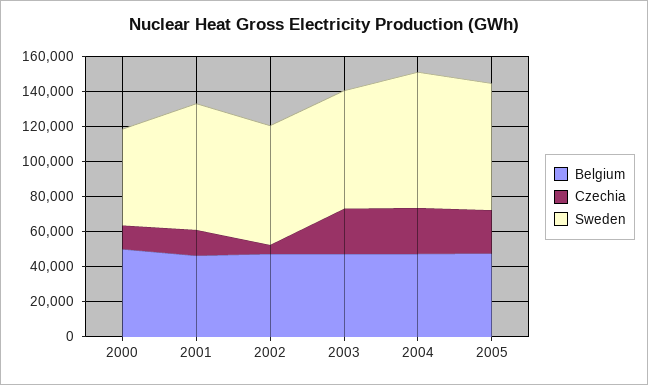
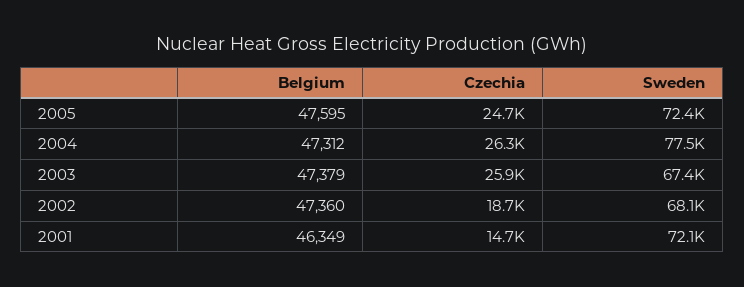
Belgium, 2000: 50000 -> none
Czechia, 2000: 15000 -> none
Sweden, 2000: 55000 -> none
Czechia, 2002: 5000 -> 18700

